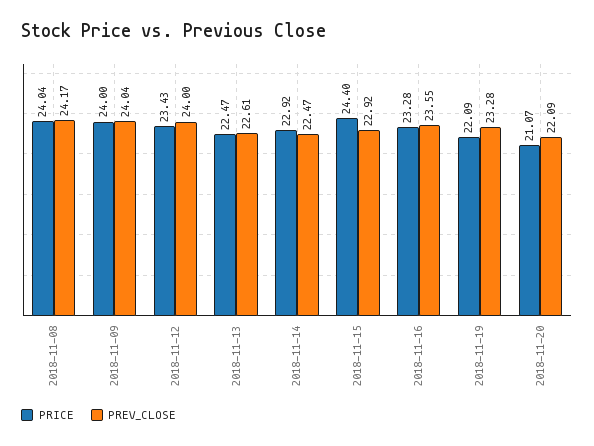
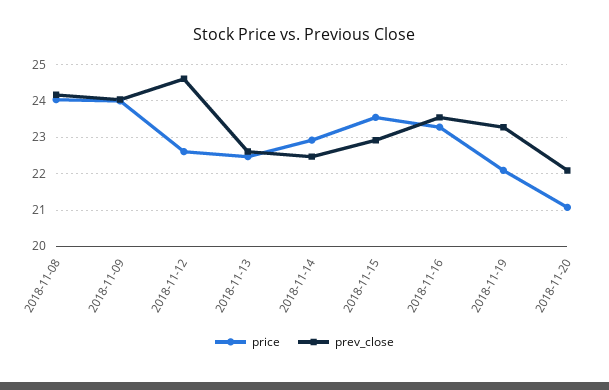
PRICE, 2018-11-12: 23.43 -> 22.6
PREV_CLOSE, 2018-11-12: 24 -> 24.6
PRICE, 2018-11-15: 24.4 -> 23.6

